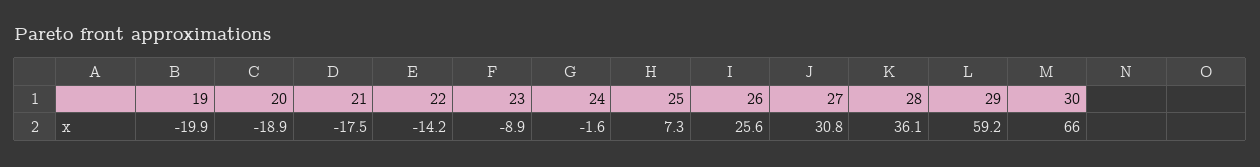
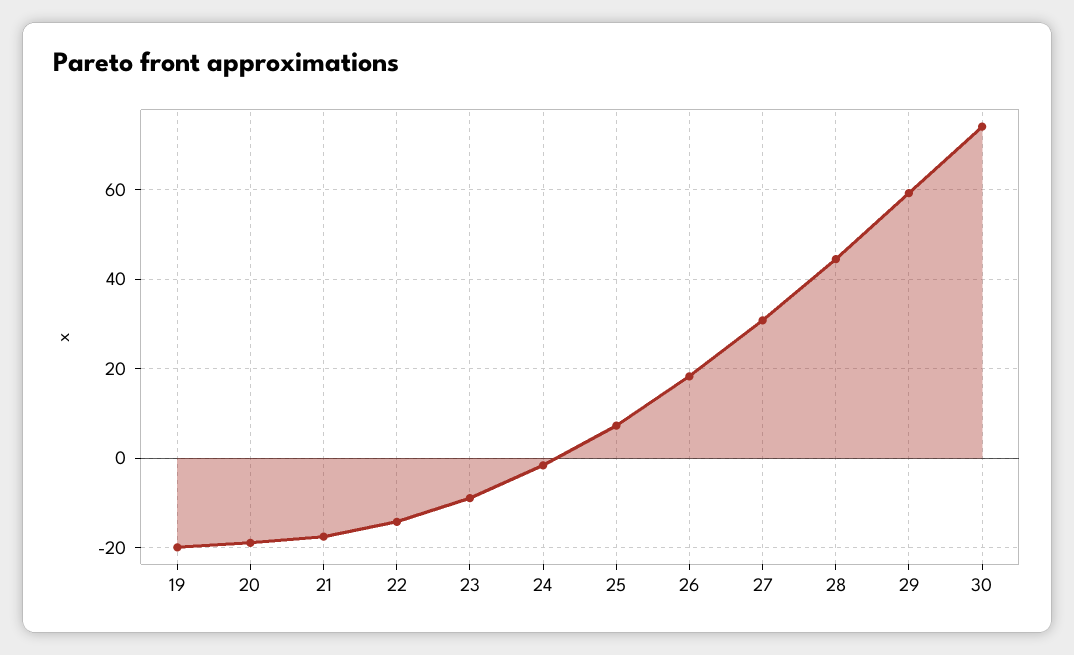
26: 25.6 -> 18
28: 36.1 -> 44
30: 66 -> 74

